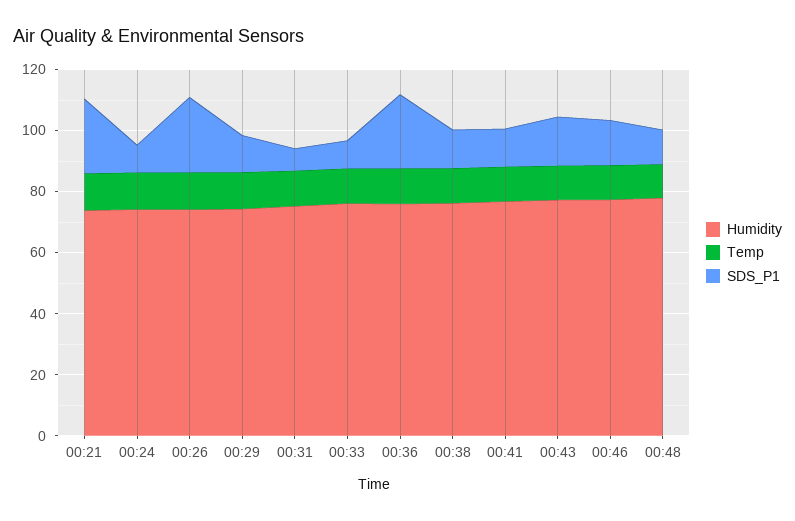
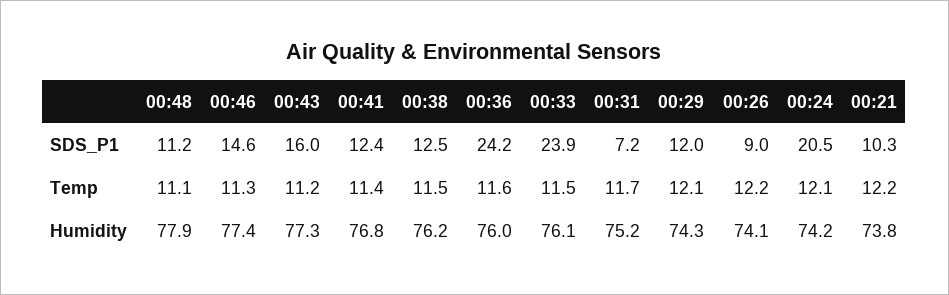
SDS_P1, 00:21: 25 -> 10.3
SDS_P1, 00:24: 10 -> 20.5
SDS_P1, 00:26: 25 -> 9
SDS_P1, 00:33: 10 -> 23.9

